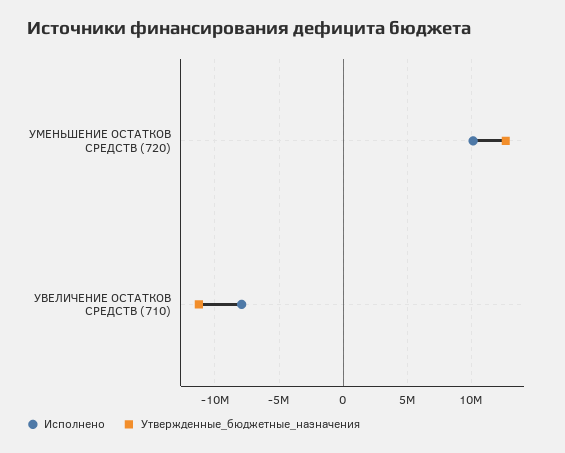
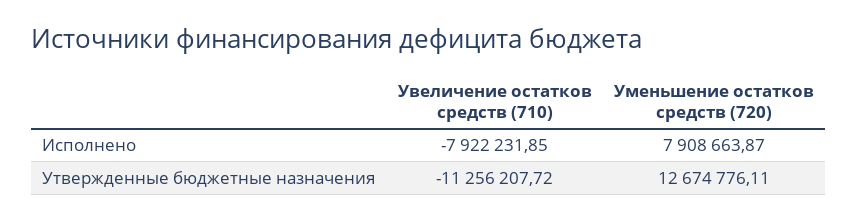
Исполнено, УМЕНЬШЕНИЕ ОСТАТКОВ СРЕДСТВ (720): 10000000 -> 7908663.87

